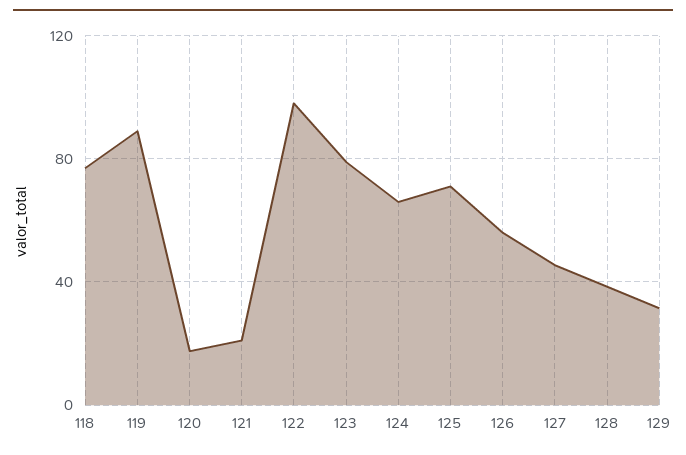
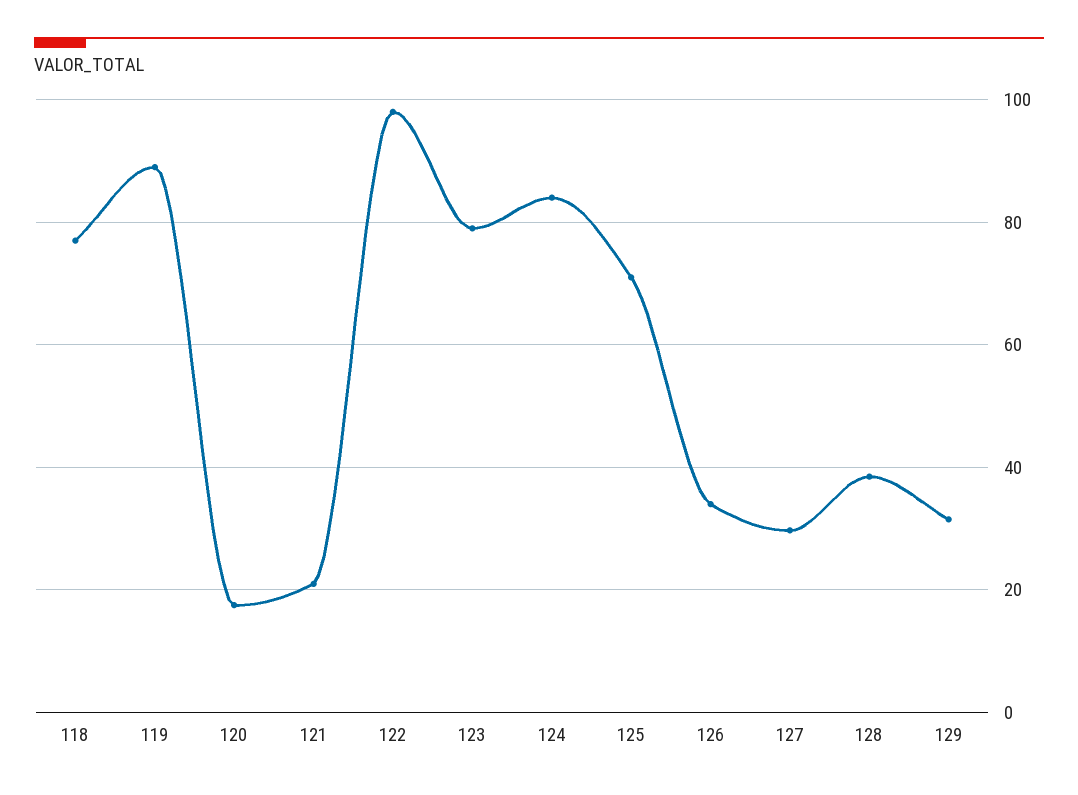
124: 65 -> 84
126: 55 -> 34
127: 45 -> 30

